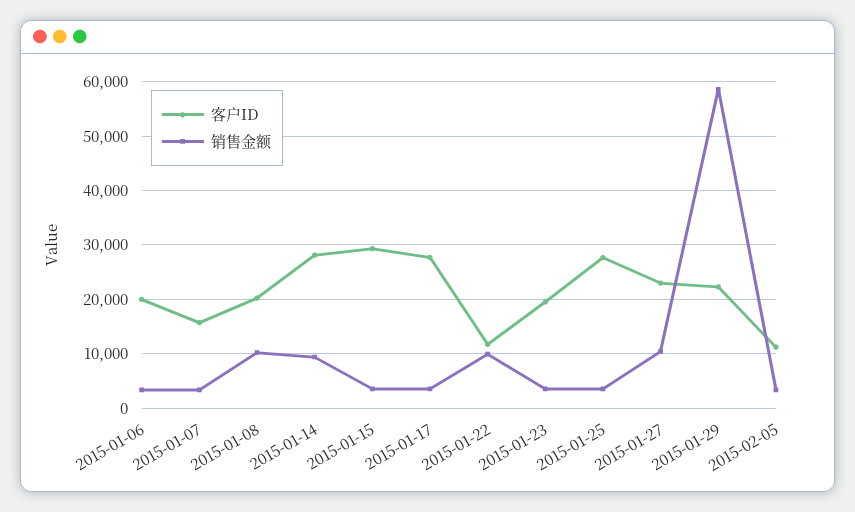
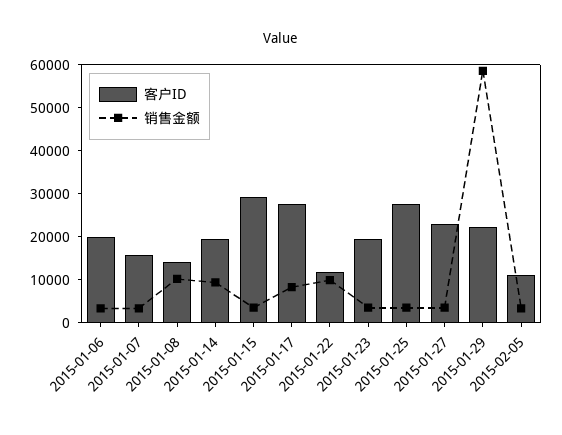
客户ID, 2015-01-08: 20000 -> 14000
客户ID, 2015-01-14: 28000 -> 20000
销售金额, 2015-01-17: 4000 -> 8000
销售金额, 2015-01-27: 10000 -> 4000

